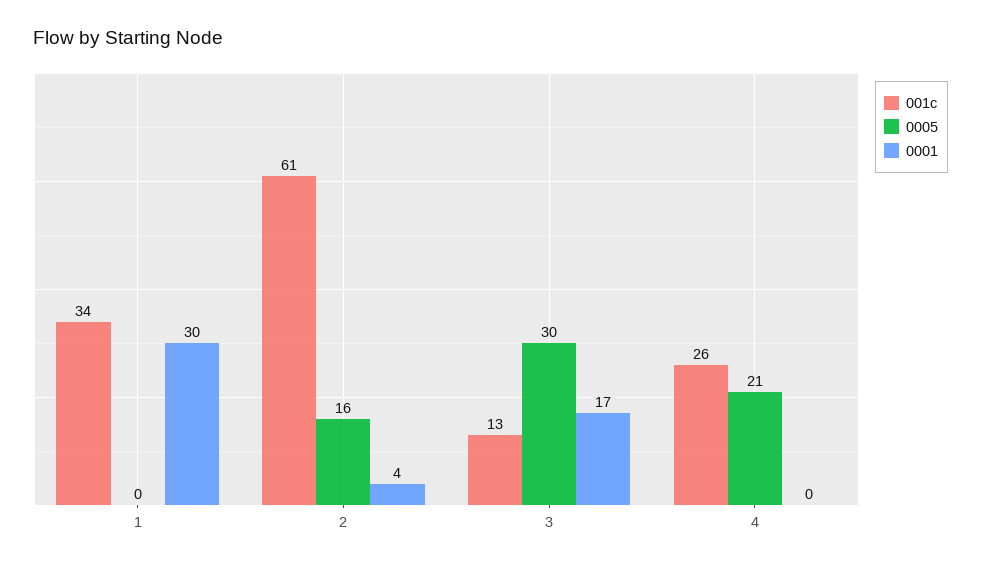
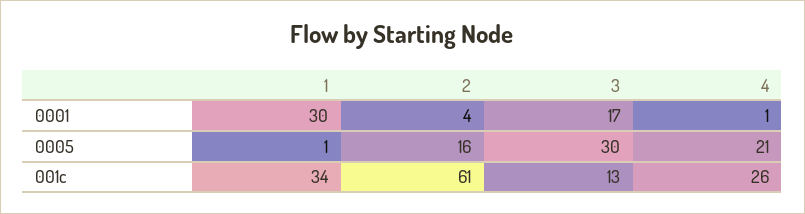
0005, 1: 0 -> 1
0001, 4: 0 -> 1

